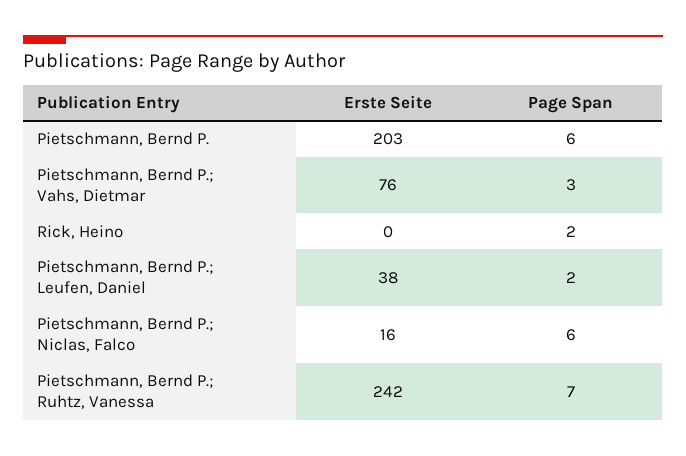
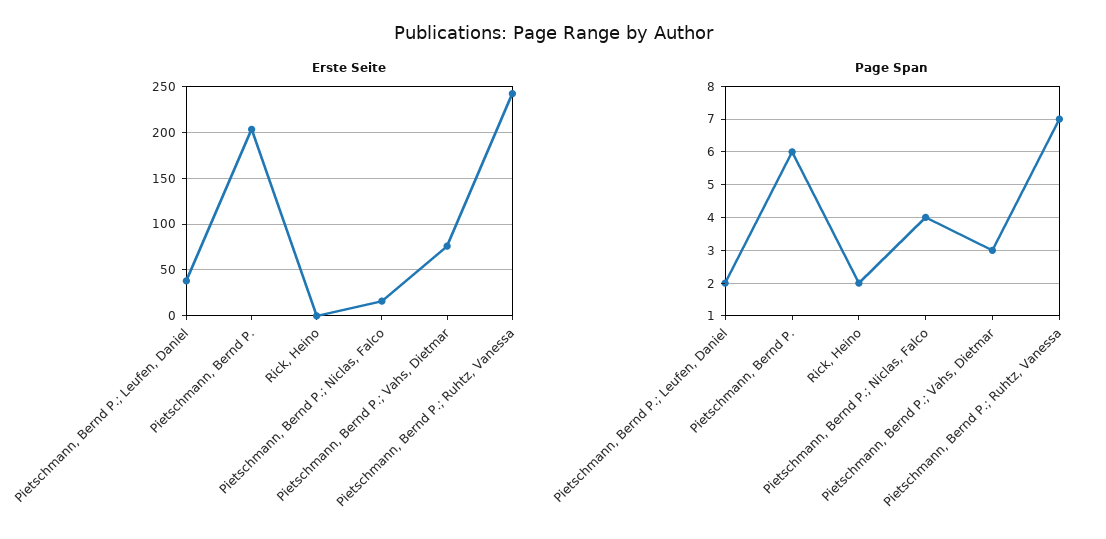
Page Span, Pietschmann, Bernd P.; Niclas, Falco: 6 -> 4

